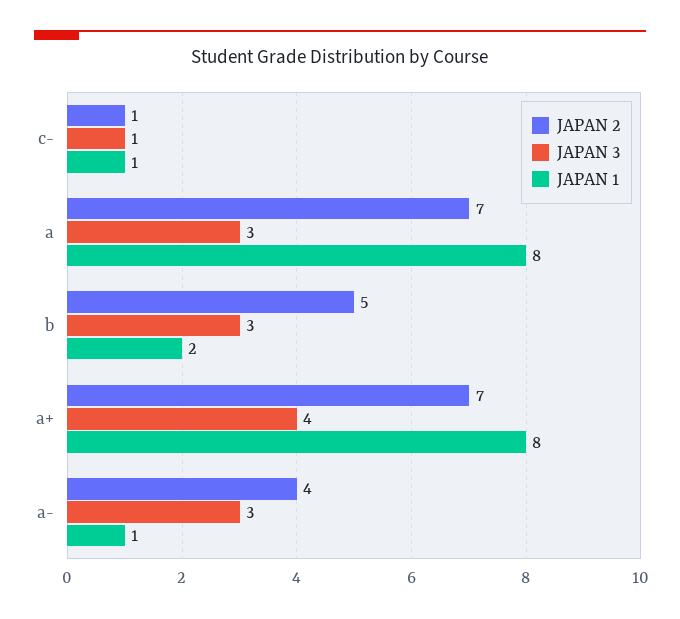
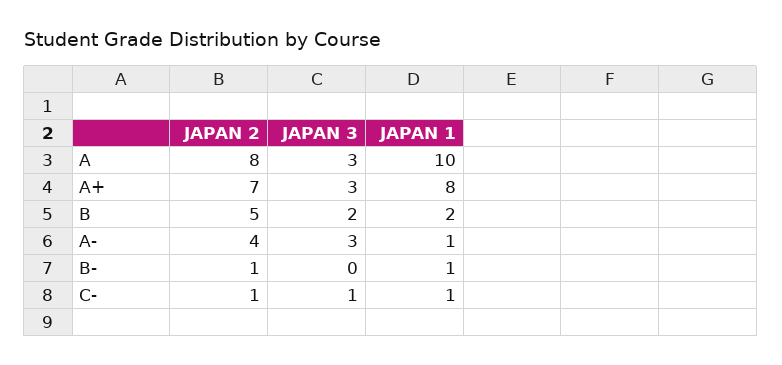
JAPAN 2, a: 7 -> 8
JAPAN 1, a: 8 -> 10
JAPAN 3, b: 3 -> 2
JAPAN 3, a+: 4 -> 3
JAPAN 2, B-: none -> 1
JAPAN 3, B-: none -> 0
JAPAN 1, B-: none -> 1

